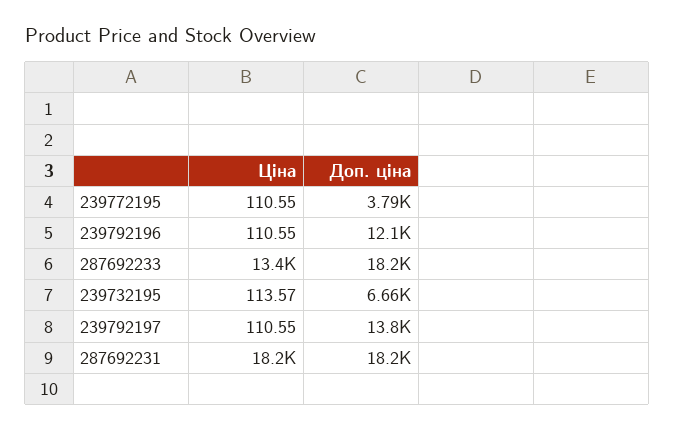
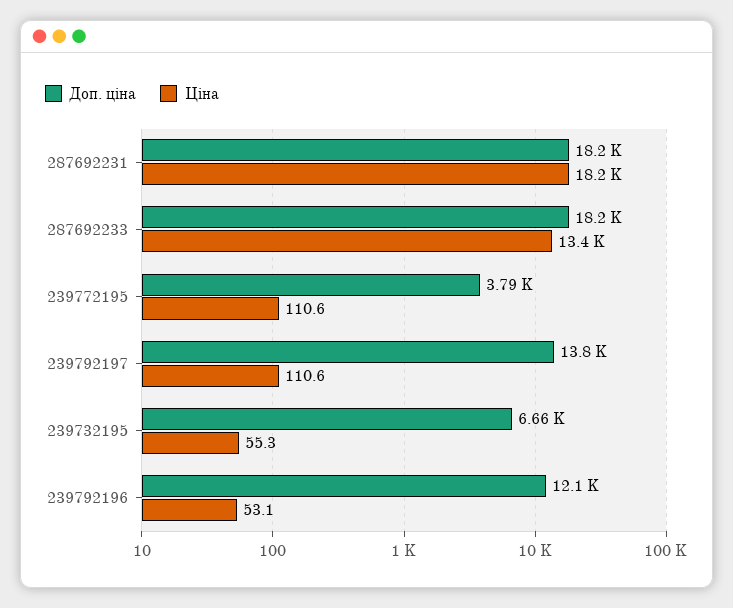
Ціна, 239792196: 110.55 -> 53.1
Ціна, 239732195: 113.57 -> 55.3

